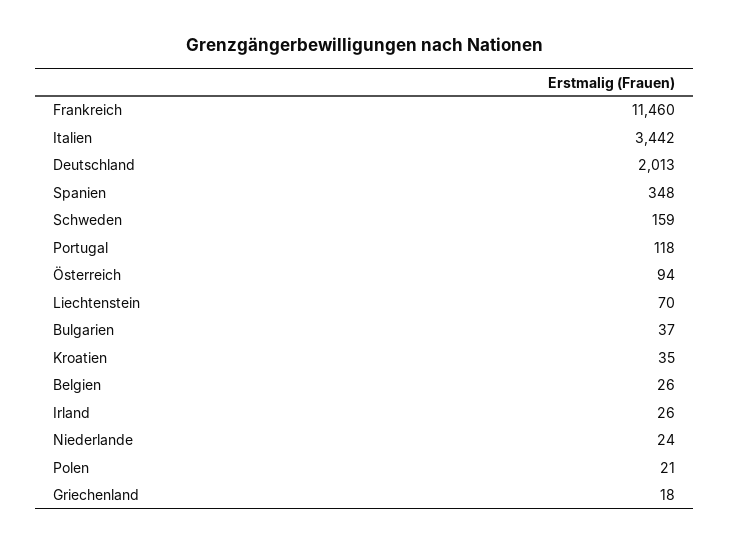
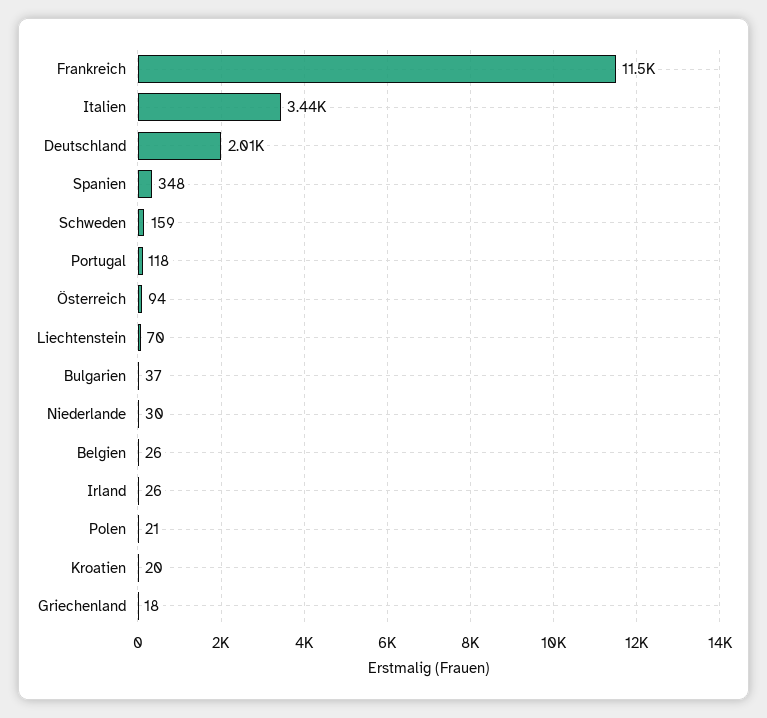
Kroatien: 35 -> 20
Niederlande: 24 -> 30

